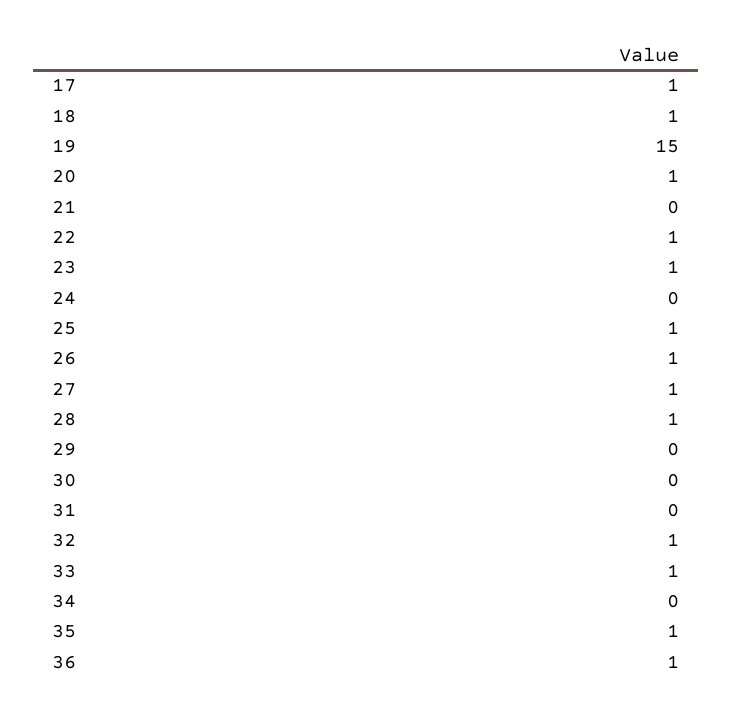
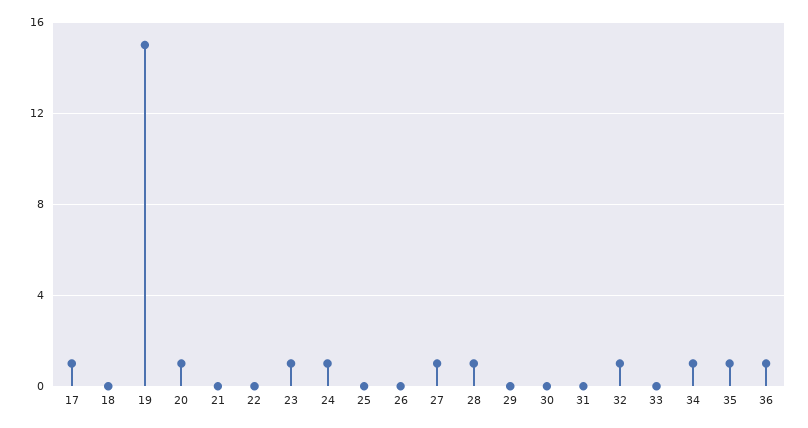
18: 1 -> 0
22: 1 -> 0
24: 0 -> 1
25: 1 -> 0
26: 1 -> 0
33: 1 -> 0
34: 0 -> 1

